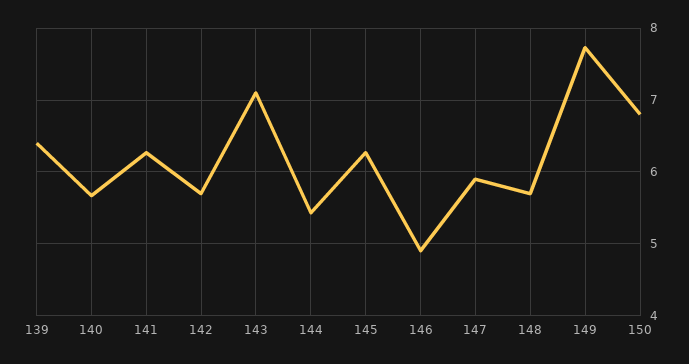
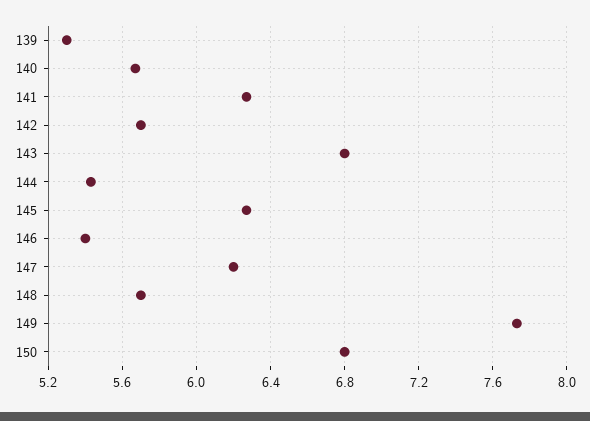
139: 6.4 -> 5.3
143: 7.1 -> 6.8
146: 4.9 -> 5.4
147: 5.9 -> 6.2

